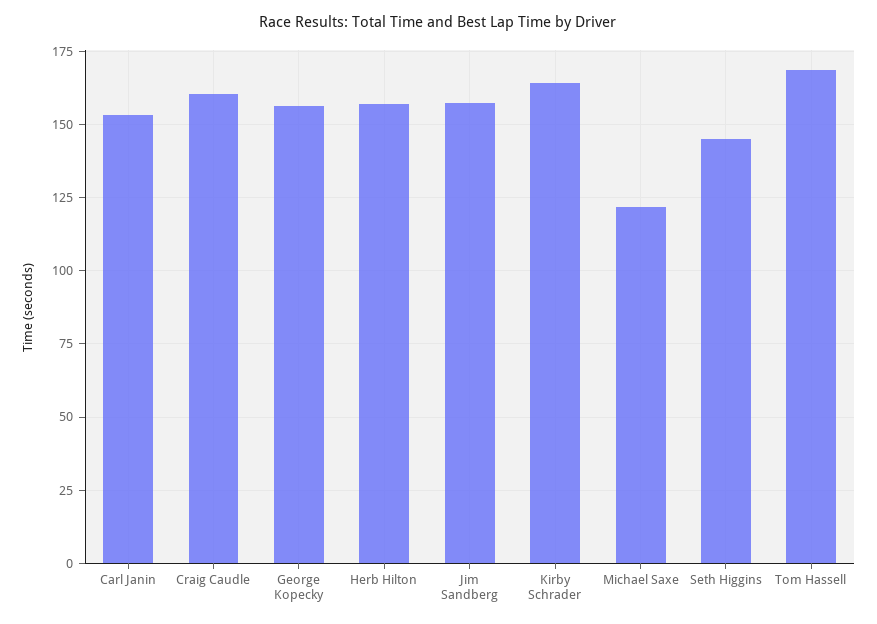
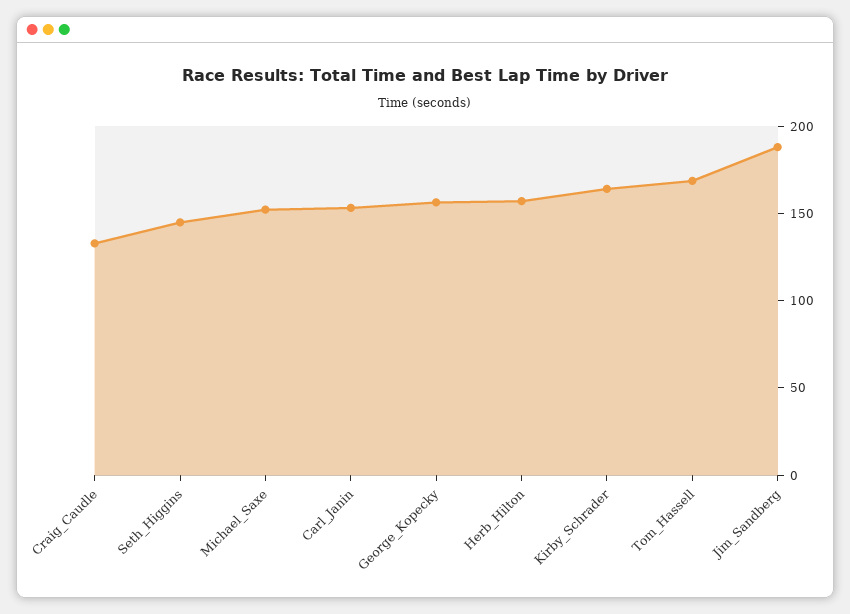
Craig Caudle: 160 -> 130
Jim Sandberg: 157.5 -> 190
Michael Saxe: 122.5 -> 150

